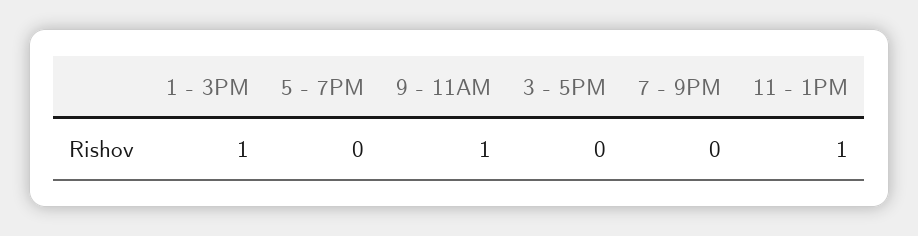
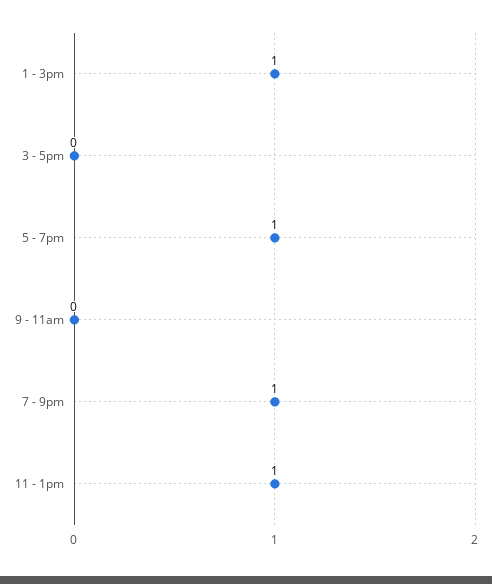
5 - 7PM: 0 -> 1
9 - 11AM: 1 -> 0
7 - 9PM: 0 -> 1

